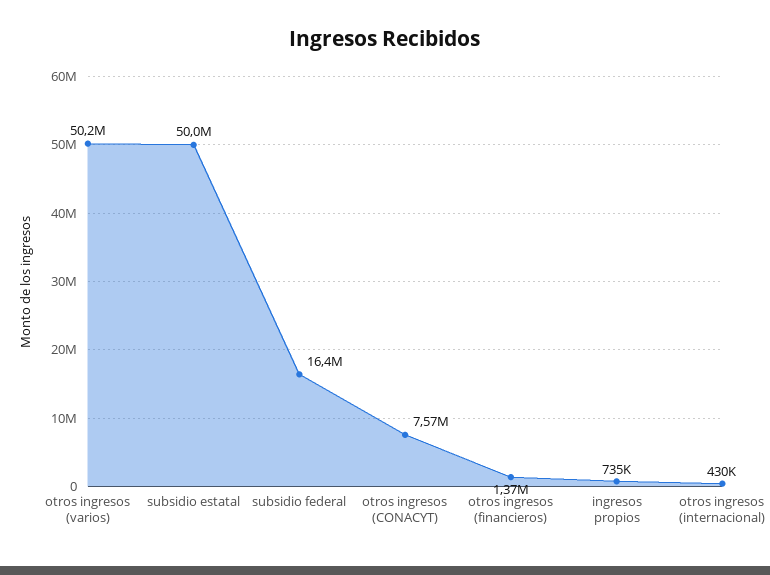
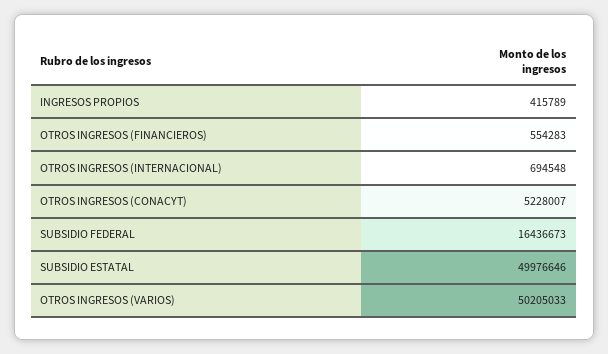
otros ingresos (CONACYT): 7570000 -> 5228007
otros ingresos (financieros): 1370000 -> 554283
ingresos propios: 735000 -> 415789
otros ingresos (internacional): 430000 -> 694548

